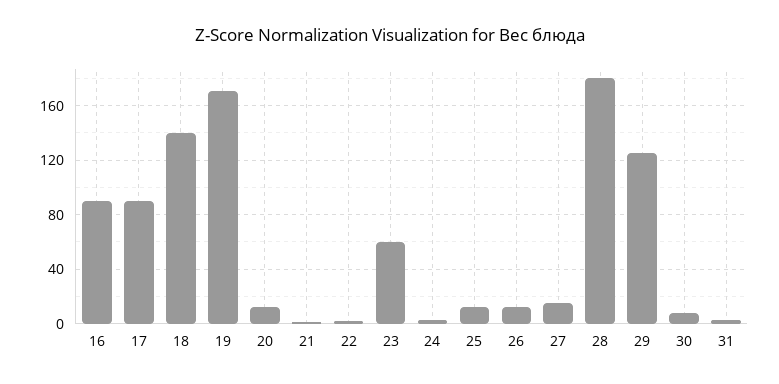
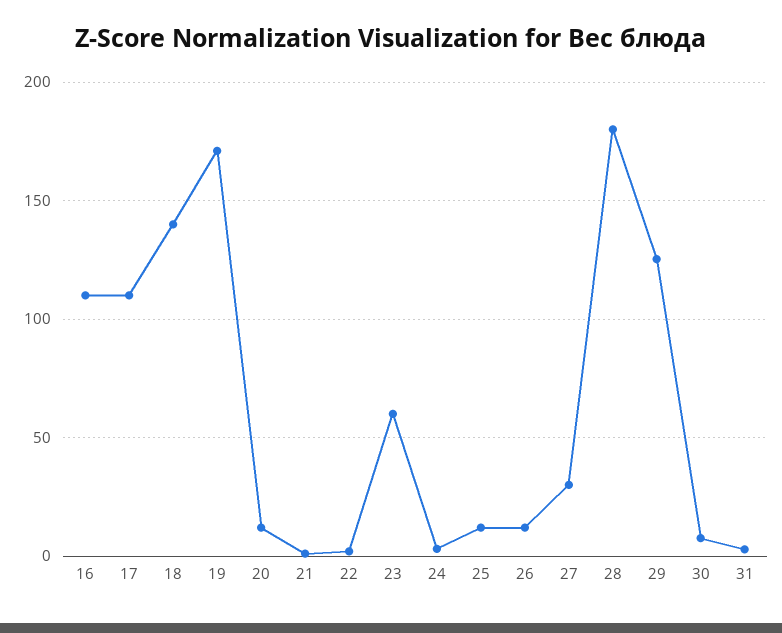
16: 90 -> 110
17: 90 -> 110
27: 15 -> 30

